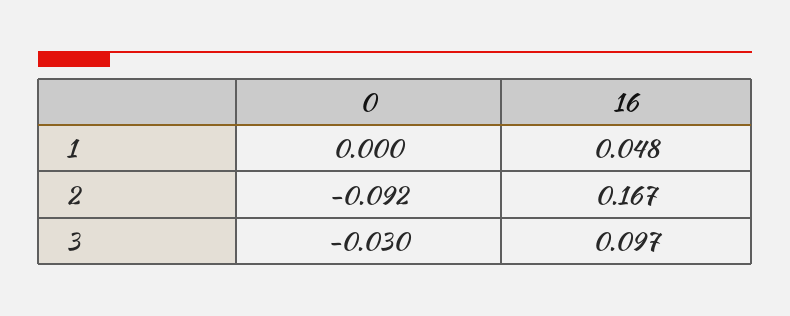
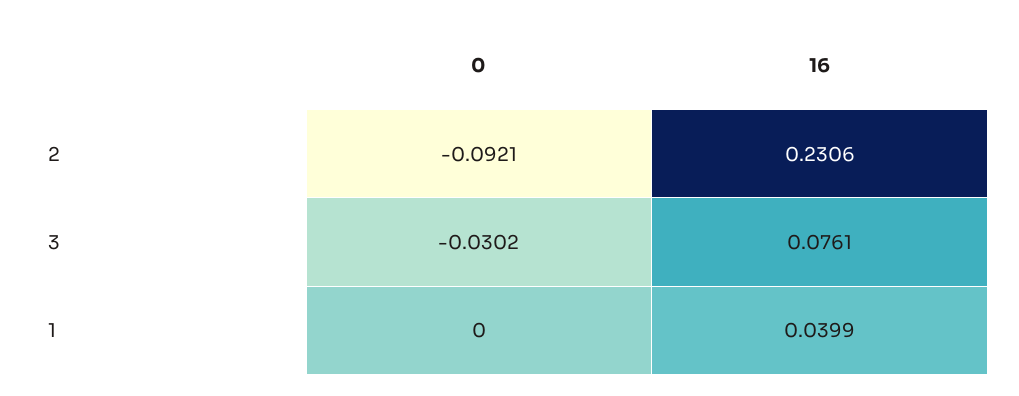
16, 1: 0.048 -> 0.0399
16, 2: 0.167 -> 0.2306
16, 3: 0.097 -> 0.0761

